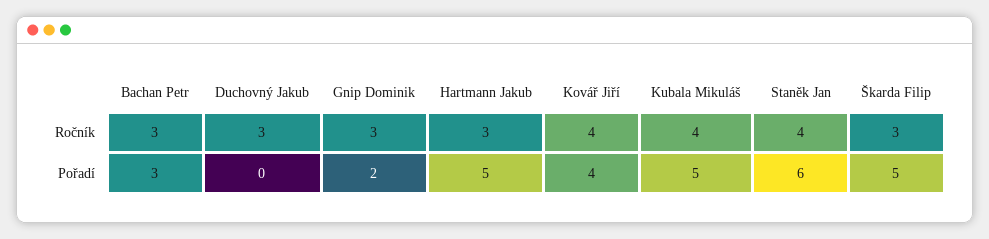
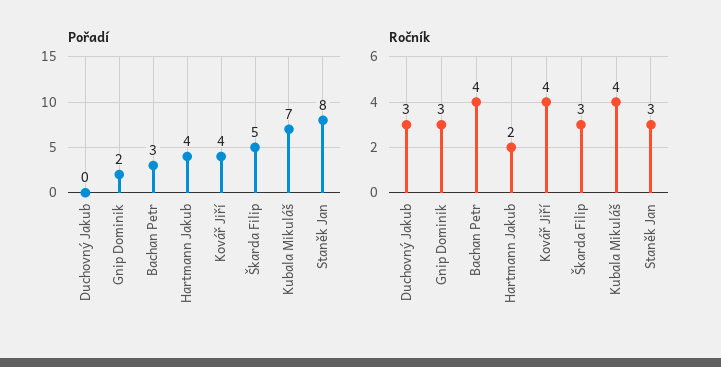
Ročník, Bachan Petr: 3 -> 4
Ročník, Hartmann Jakub: 3 -> 2
Ročník, Staněk Jan: 4 -> 3
Pořadí, Hartmann Jakub: 5 -> 4
Pořadí, Kubala Mikuláš: 5 -> 7
Pořadí, Staněk Jan: 6 -> 8

